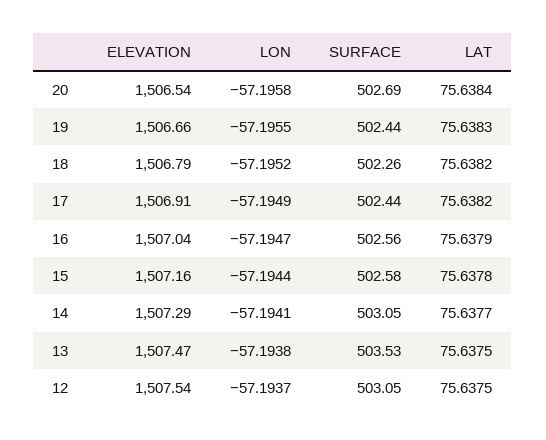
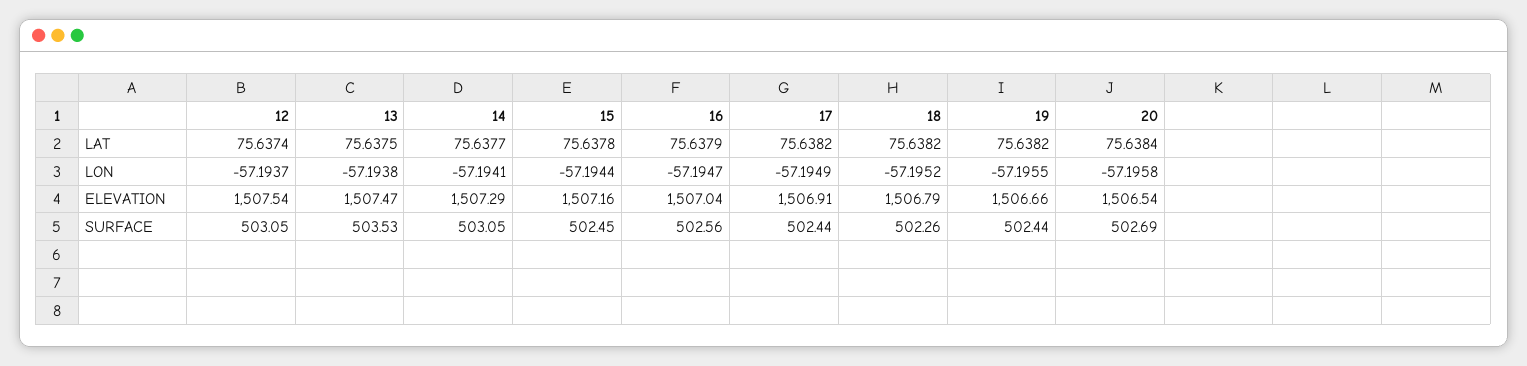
LAT, 19: 75.6383 -> 75.6382
SURFACE, 15: 502.58 -> 502.45
LAT, 12: 75.6375 -> 75.6374

